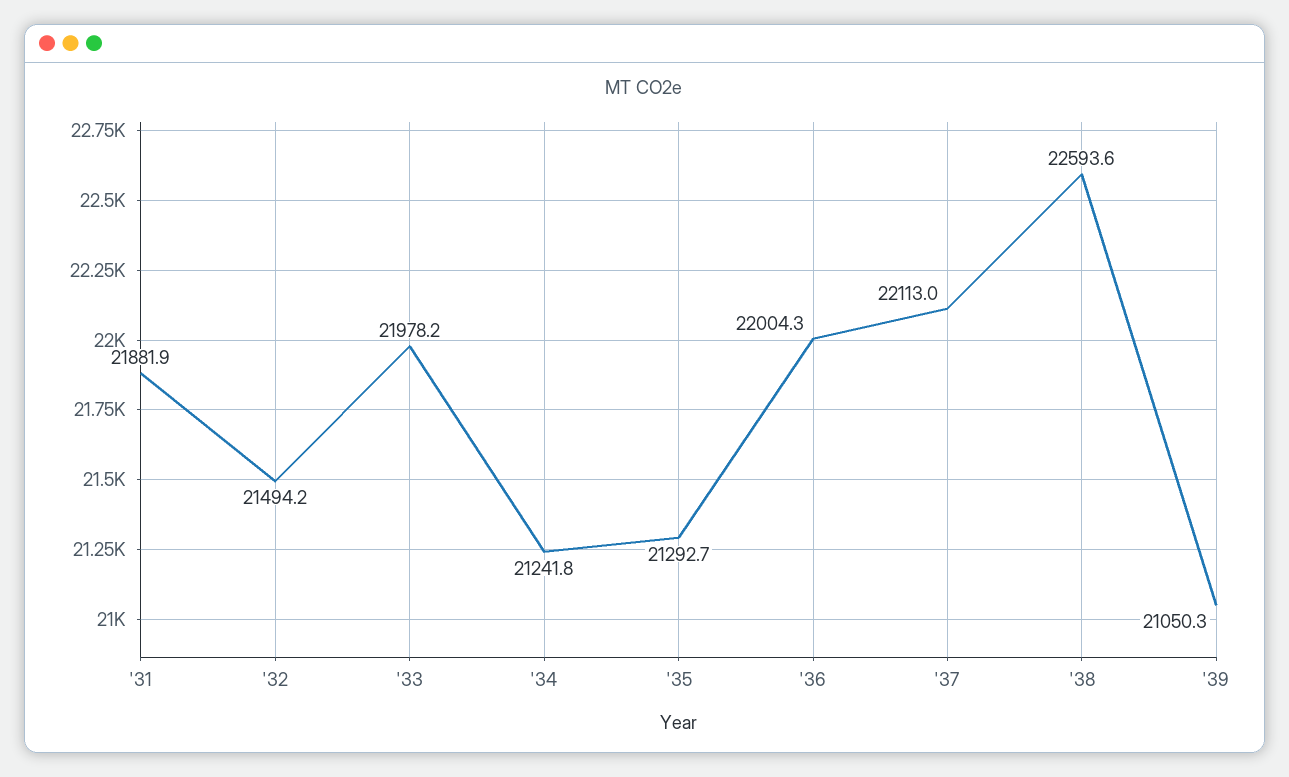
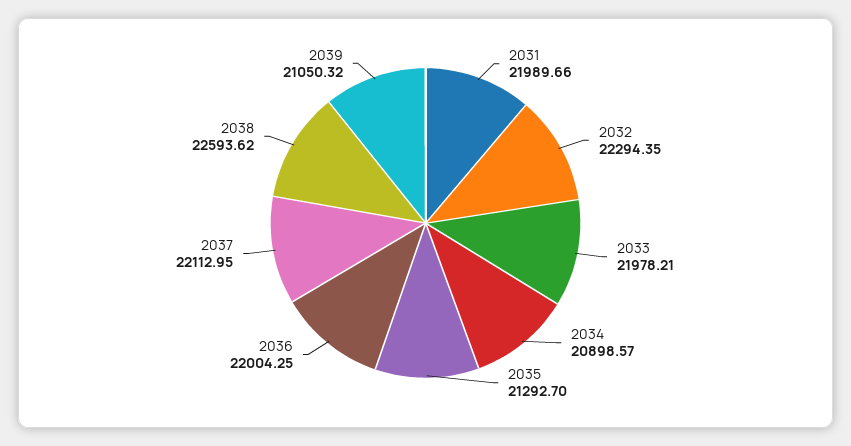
'31: 21881.9 -> 21989.66
'32: 21494.2 -> 22294.35
'34: 21241.8 -> 20898.57

